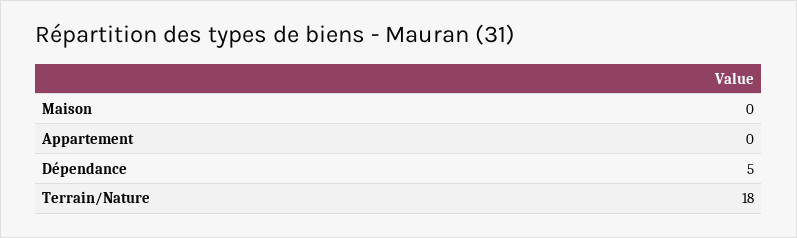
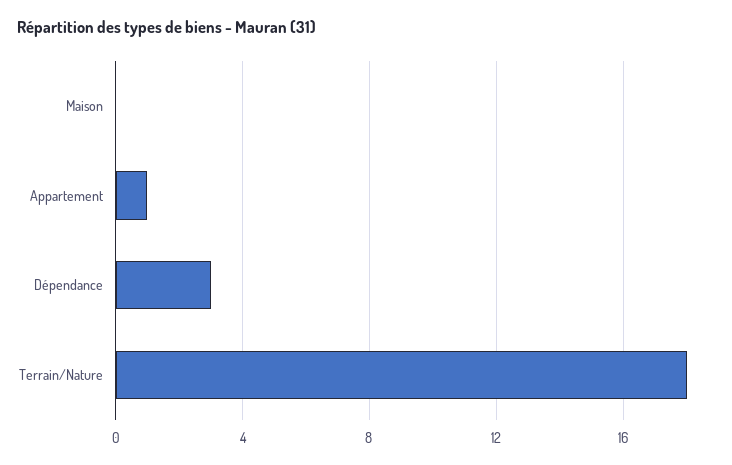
Appartement: 0 -> 1
Dépendance: 5 -> 3

